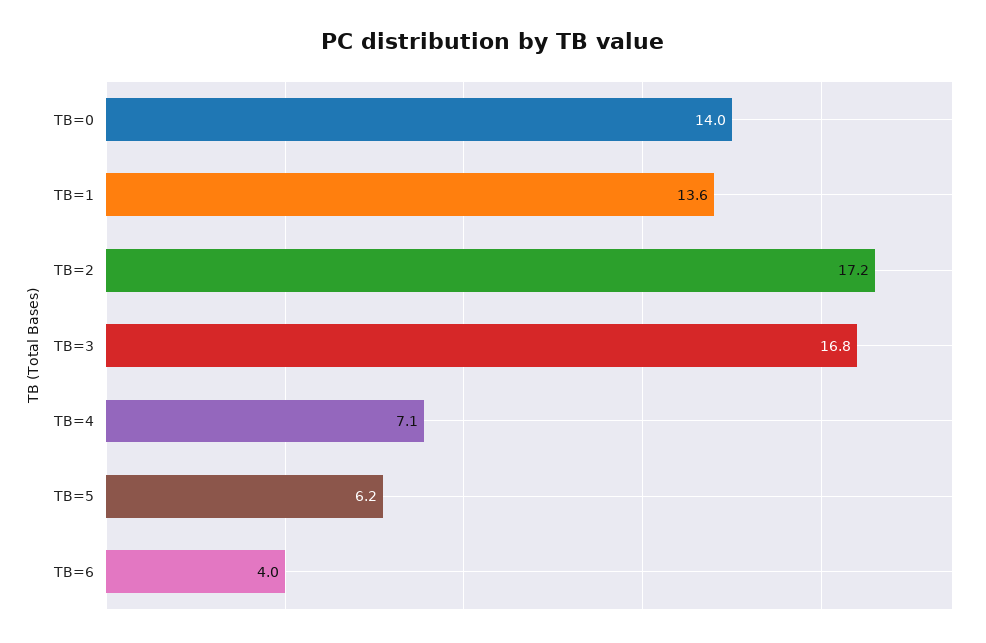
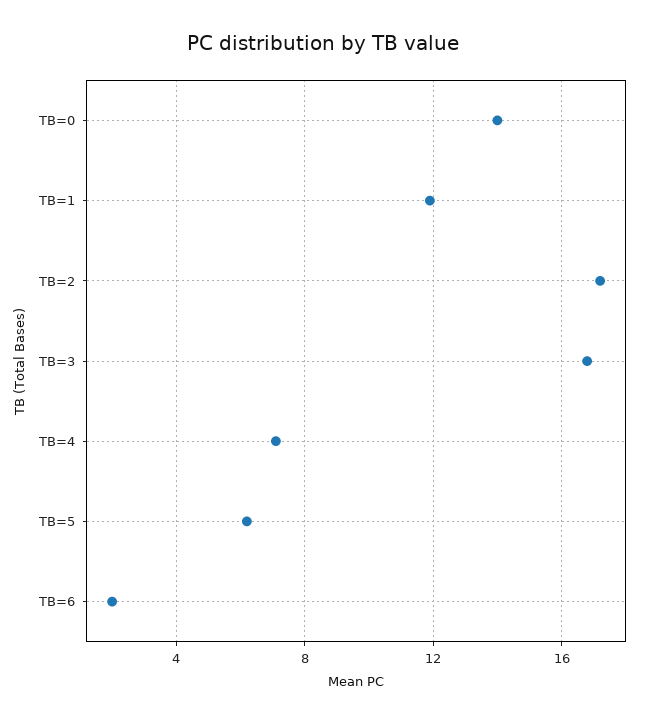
TB=1: 13.6 -> 12
TB=6: 4 -> 2

